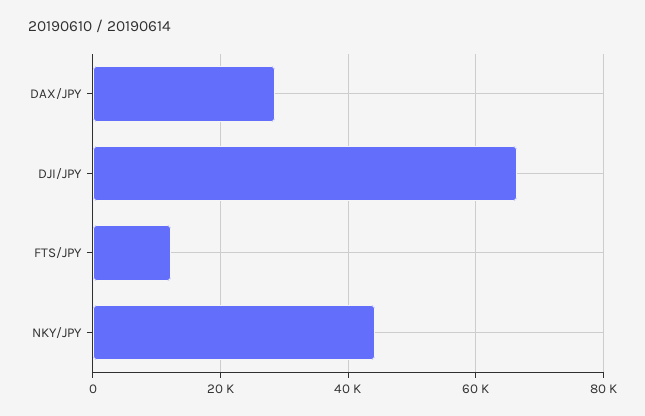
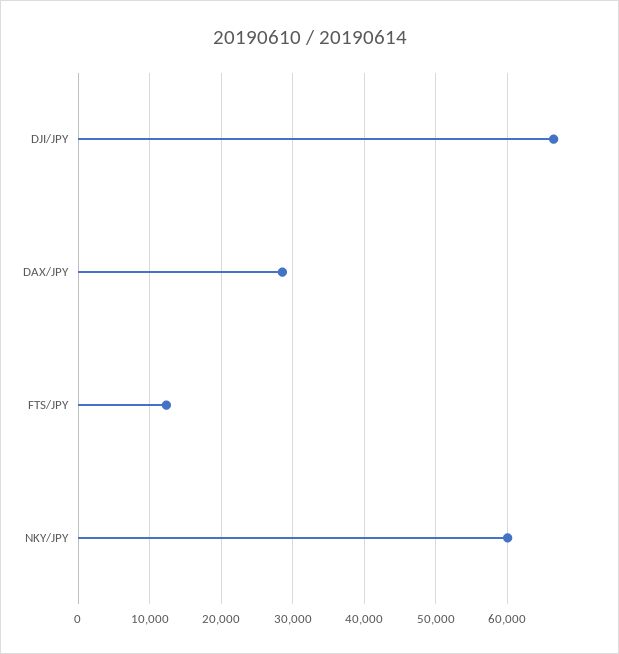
NKY/JPY: 44000 -> 60000

